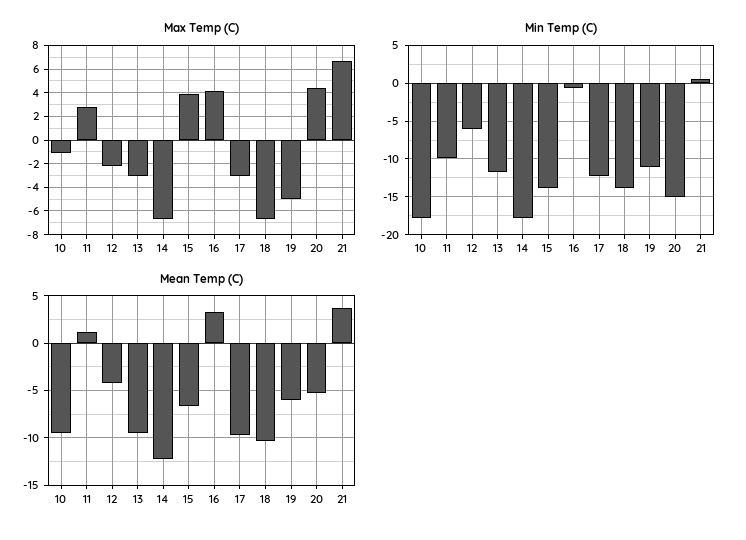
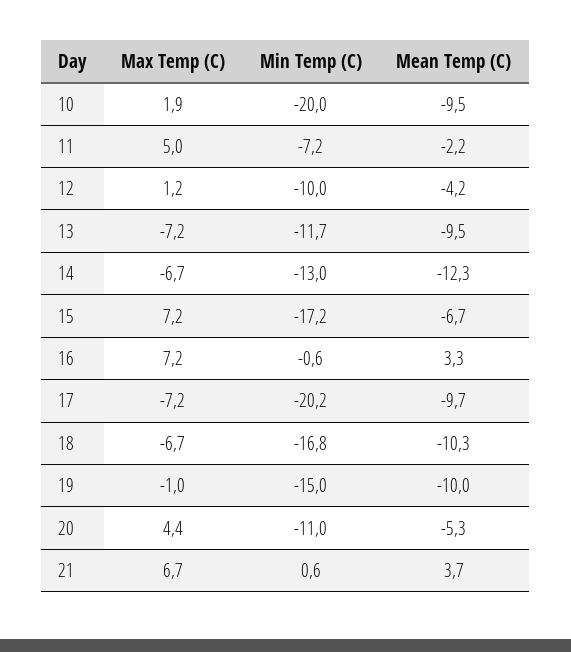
Max Temp (C), 10: -1 -> 1.9
Max Temp (C), 11: 3 -> 5
Max Temp (C), 12: -2 -> 1.2
Max Temp (C), 13: -3 -> -7.2
Max Temp (C), 15: 4 -> 7.2
Max Temp (C), 16: 4 -> 7.2
Max Temp (C), 17: -3 -> -7.2
Max Temp (C), 19: -5 -> -1
Min Temp (C), 10: -18 -> -20
Min Temp (C), 11: -10 -> -7.2
Min Temp (C), 12: -6 -> -10
Min Temp (C), 14: -18 -> -13
Min Temp (C), 15: -14 -> -17.2
Min Temp (C), 17: -12 -> -20.2
Min Temp (C), 18: -14 -> -16.8
Min Temp (C), 19: -11 -> -15
Min Temp (C), 20: -15 -> -11
Mean Temp (C), 11: 1 -> -2.2
Mean Temp (C), 19: -6 -> -10

